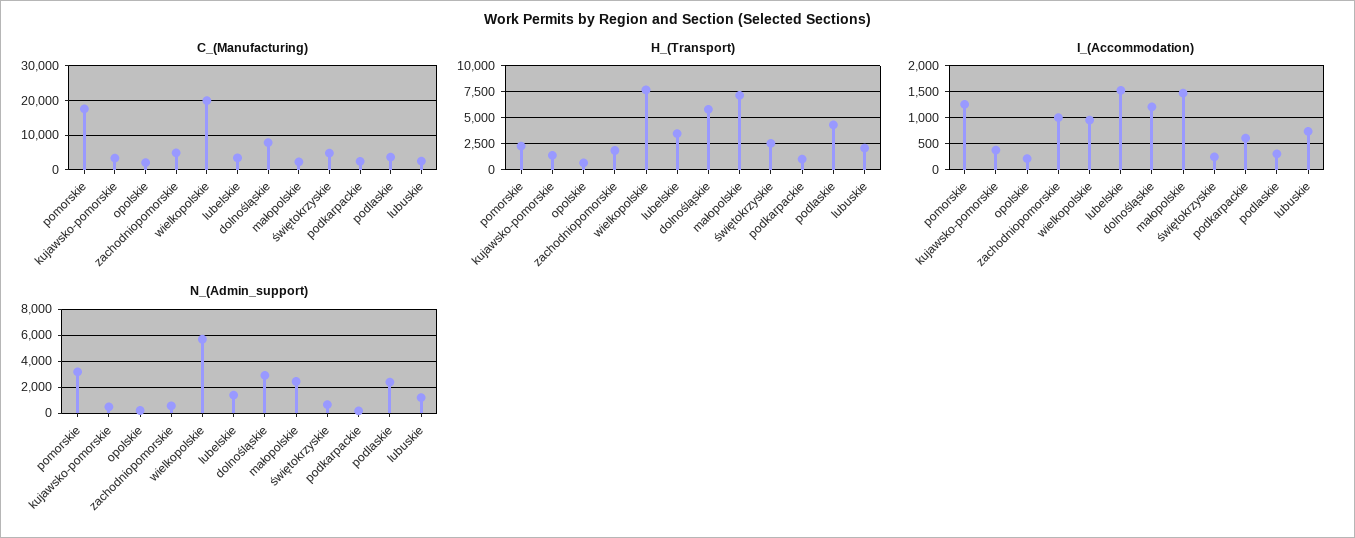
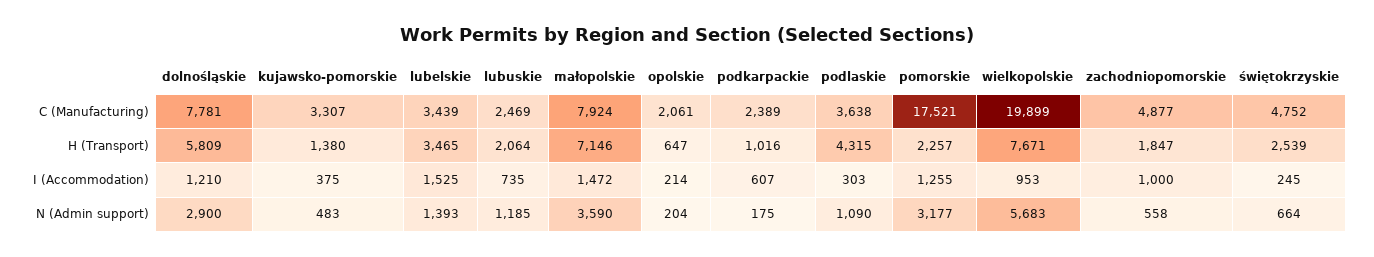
C_(Manufacturing), małopolskie: 2000 -> 7924
N_(Admin_support), małopolskie: 2500 -> 3590
N_(Admin_support), podlaskie: 2500 -> 1090

